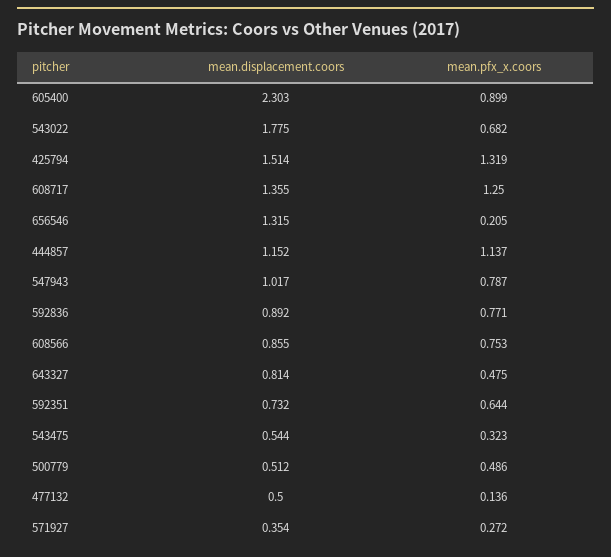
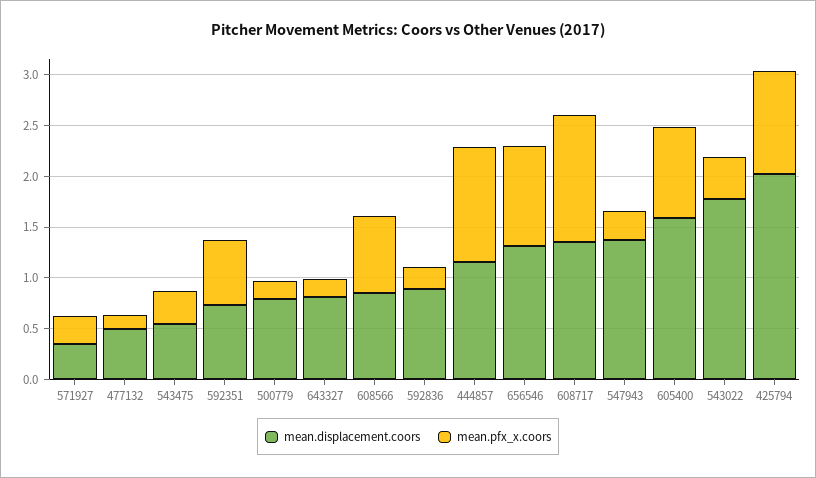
mean.displacement.coors, 605400: 2.303 -> 1.6
mean.pfx_x.coors, 543022: 0.682 -> 0.4
mean.displacement.coors, 425794: 1.514 -> 2
mean.pfx_x.coors, 425794: 1.319 -> 1
mean.pfx_x.coors, 656546: 0.205 -> 1
mean.displacement.coors, 547943: 1.017 -> 1.4
mean.pfx_x.coors, 547943: 0.787 -> 0.3
mean.pfx_x.coors, 592836: 0.771 -> 0.2
mean.pfx_x.coors, 643327: 0.475 -> 0.2
mean.displacement.coors, 500779: 0.512 -> 0.8
mean.pfx_x.coors, 500779: 0.486 -> 0.2

